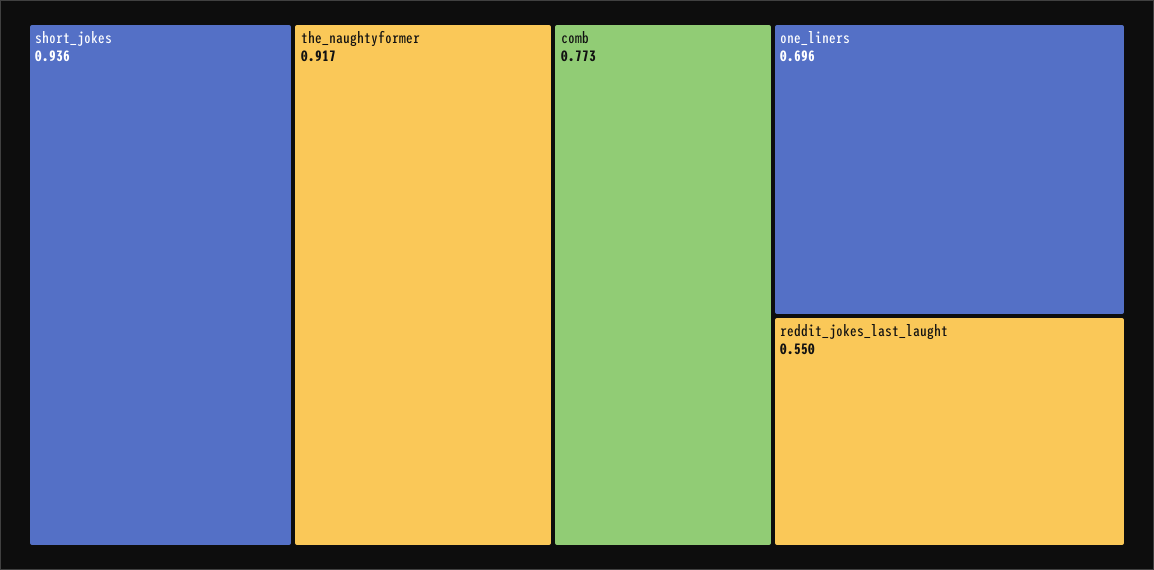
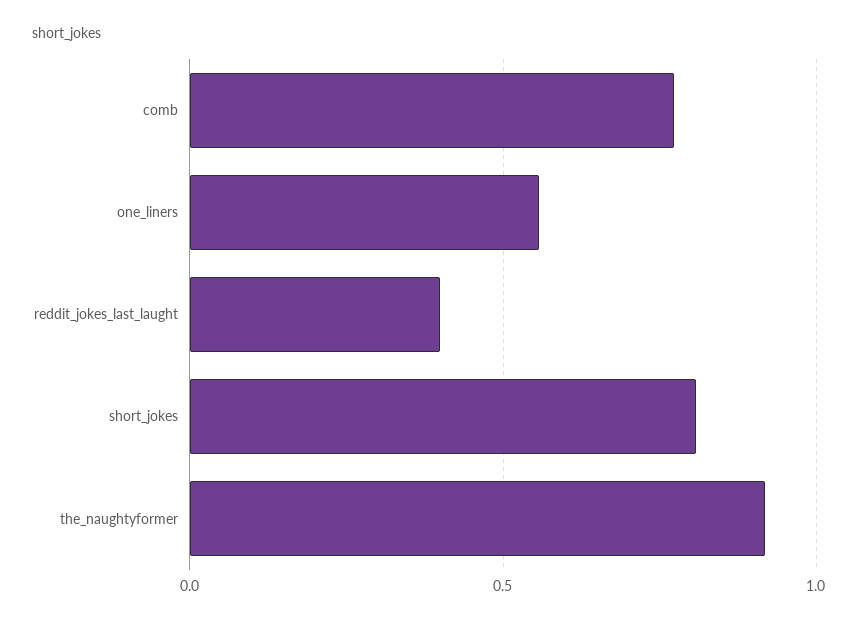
short_jokes: 0.936 -> 0.8
one_liners: 0.696 -> 0.55
reddit_jokes_last_laught: 0.55 -> 0.4

